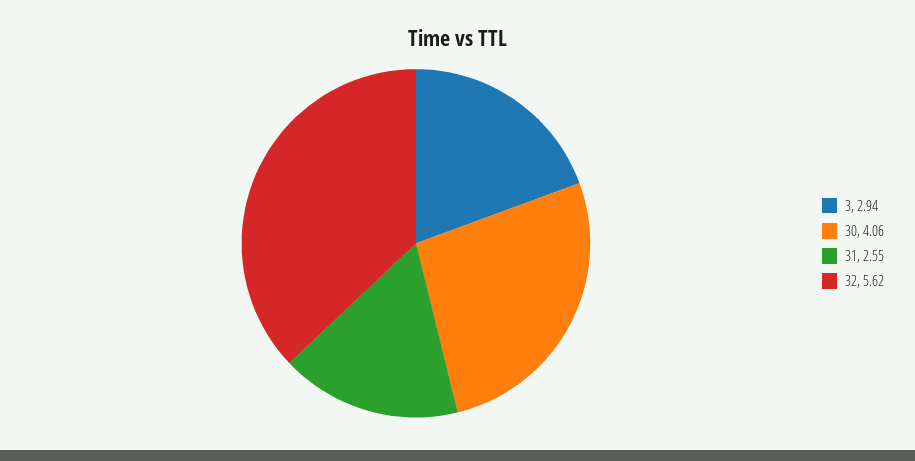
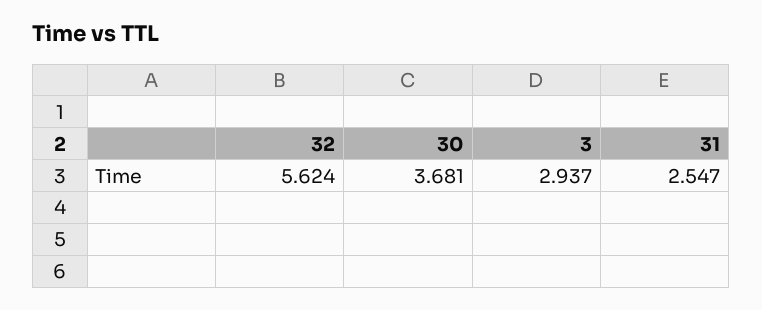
30: 4.06 -> 3.681

